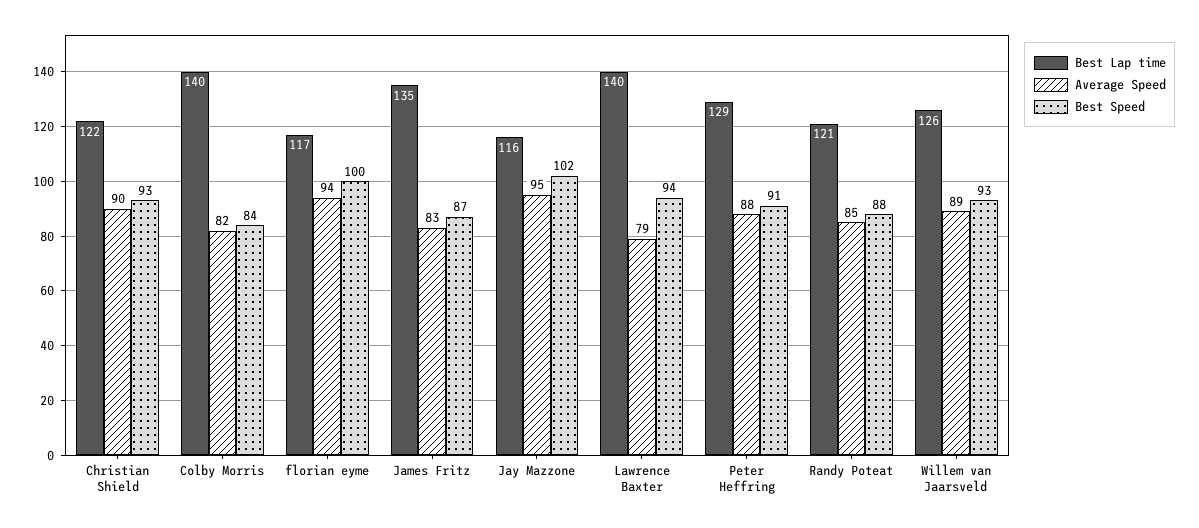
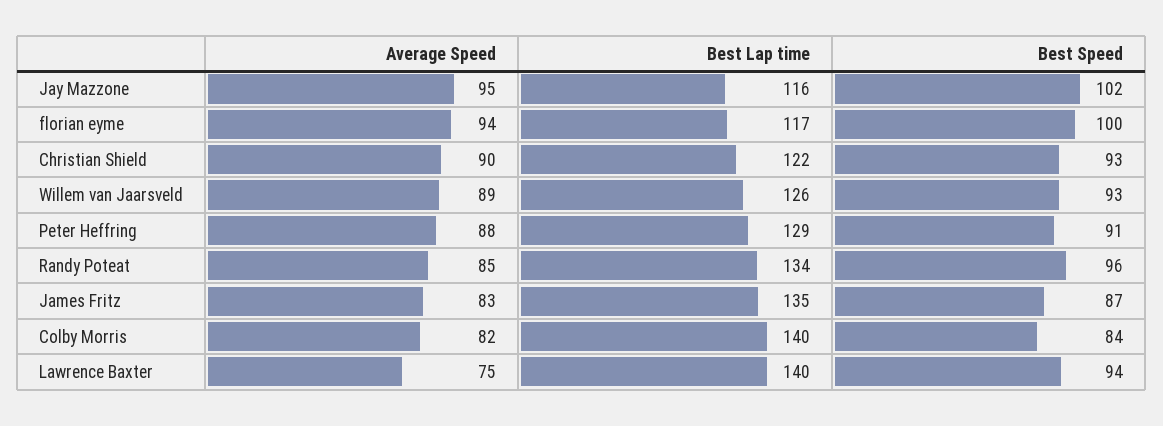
Average Speed, Lawrence Baxter: 79 -> 75
Best Lap time, Randy Poteat: 121 -> 134
Best Speed, Randy Poteat: 88 -> 96

